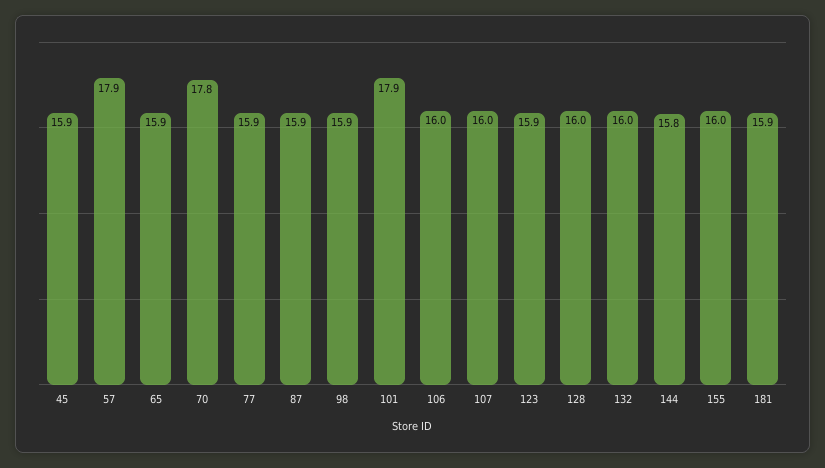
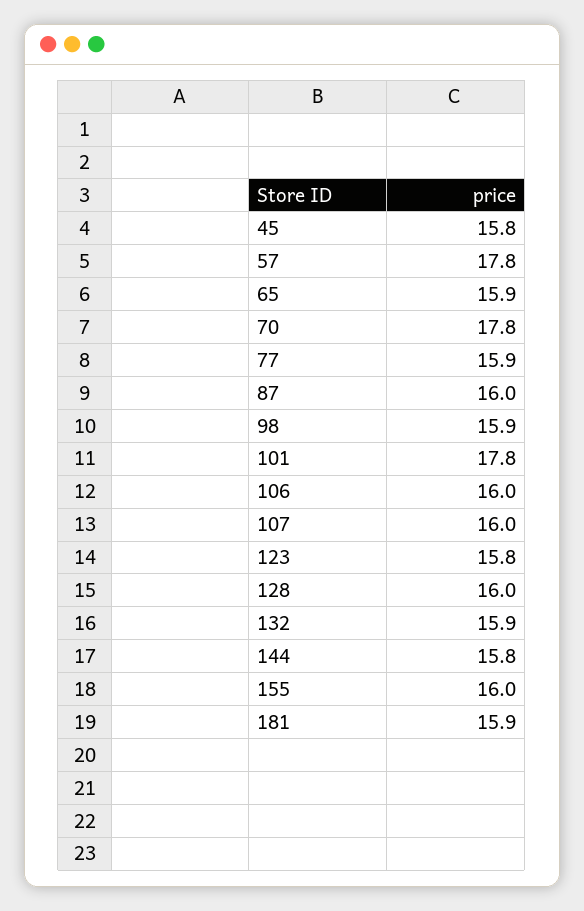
45: 15.9 -> 15.8
57: 17.9 -> 17.8
87: 15.9 -> 16
101: 17.9 -> 17.8
123: 15.9 -> 15.8
132: 16 -> 15.9

